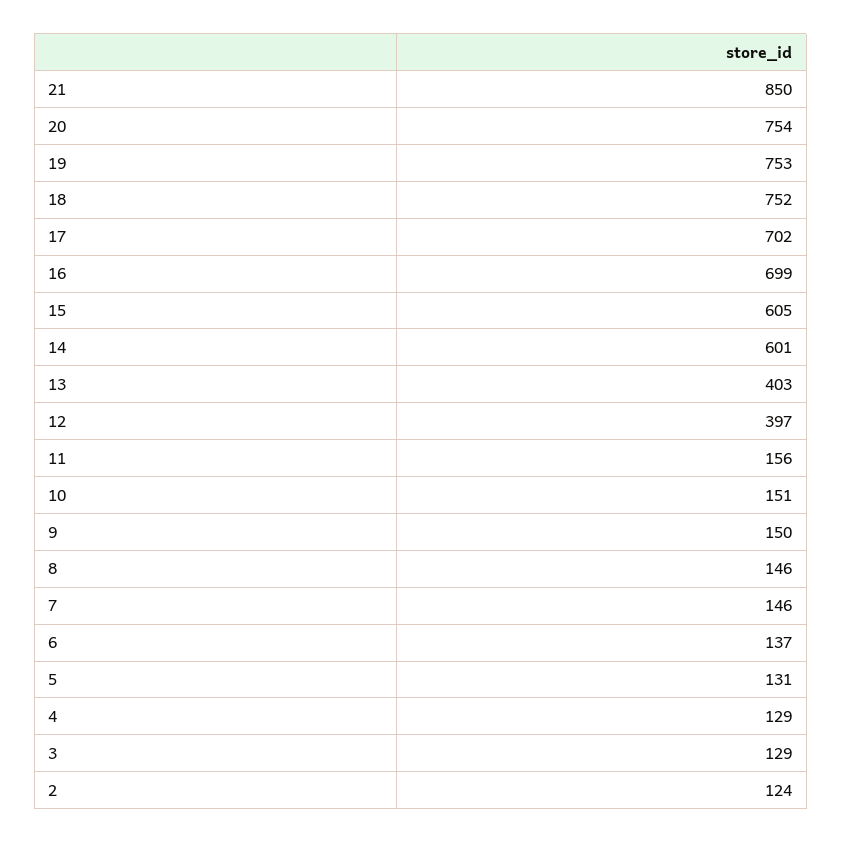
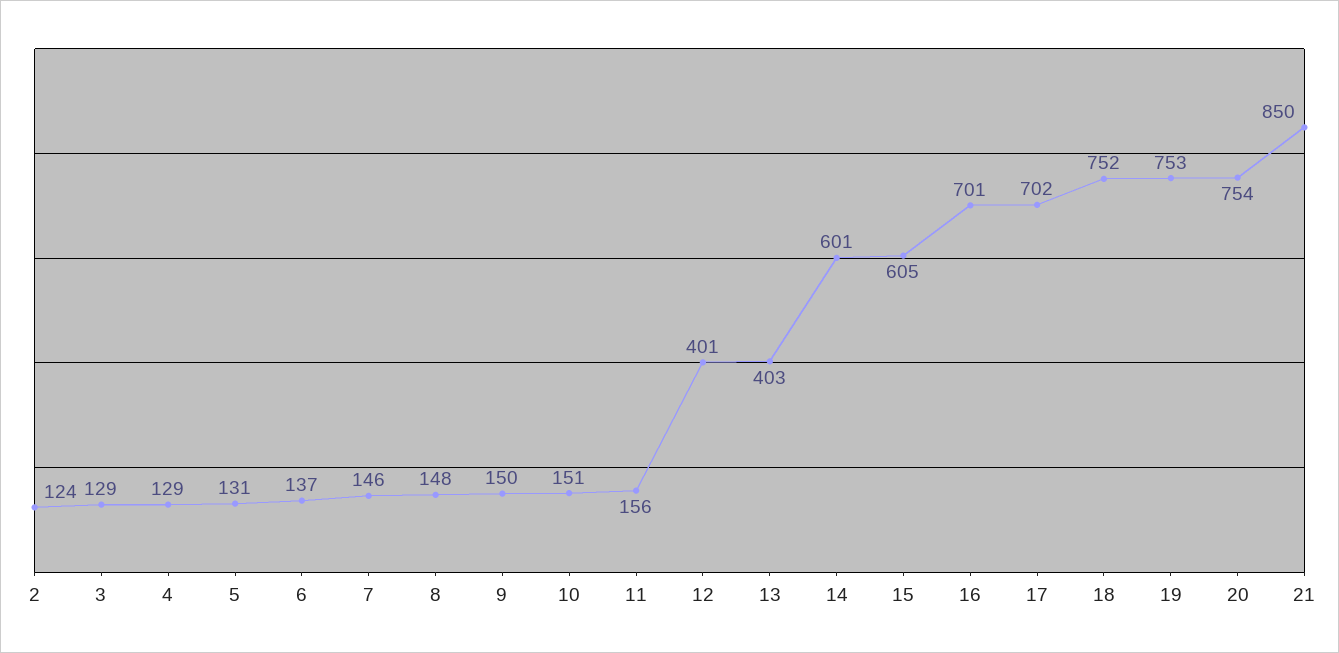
16: 699 -> 701
12: 397 -> 401
8: 146 -> 148

